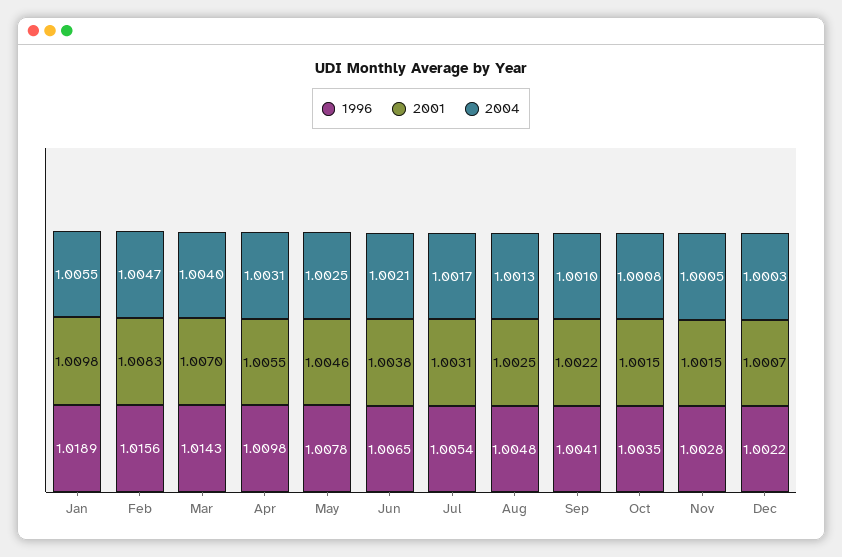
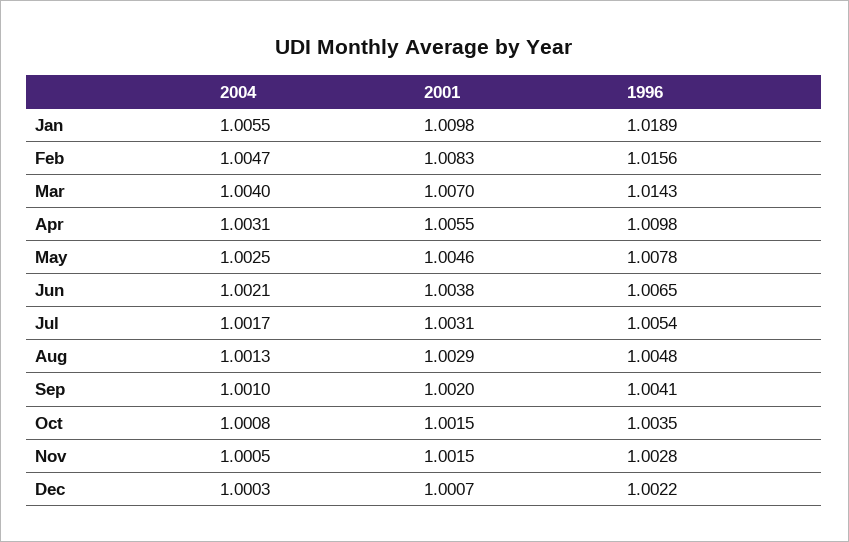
2001, Aug: 1.0025 -> 1.0029
2001, Sep: 1.0022 -> 1.002

